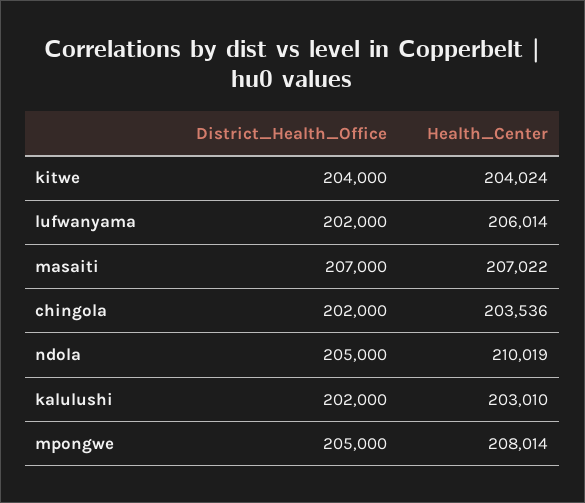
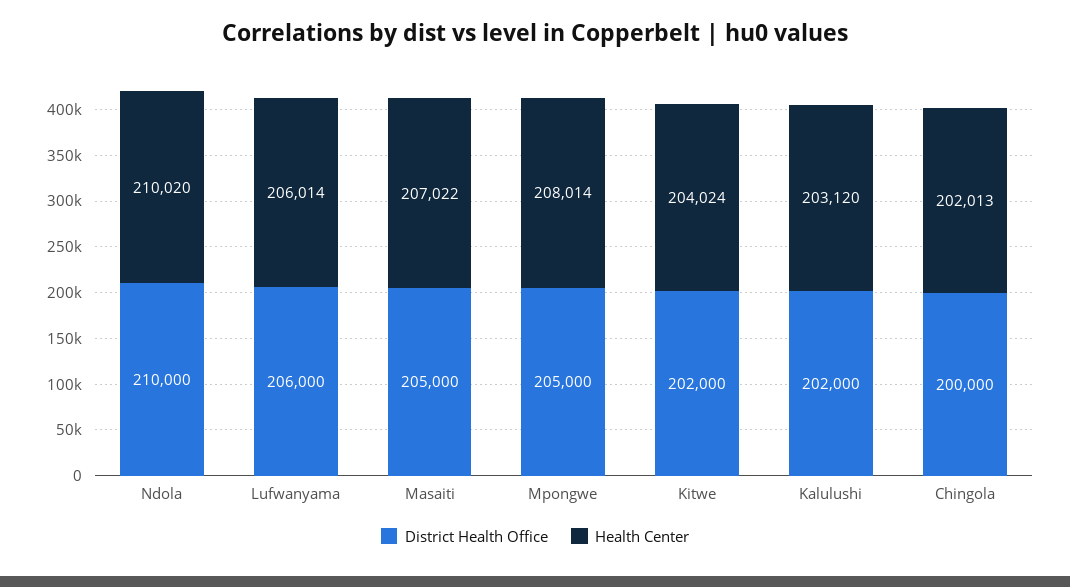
District_Health_Office, kitwe: 204000 -> 202000
District_Health_Office, lufwanyama: 202000 -> 206000
District_Health_Office, masaiti: 207000 -> 205000
District_Health_Office, chingola: 202000 -> 200000
Health_Center, chingola: 203536 -> 202013
District_Health_Office, ndola: 205000 -> 210000
Health_Center, ndola: 210019 -> 210020
Health_Center, kalulushi: 203010 -> 203120

